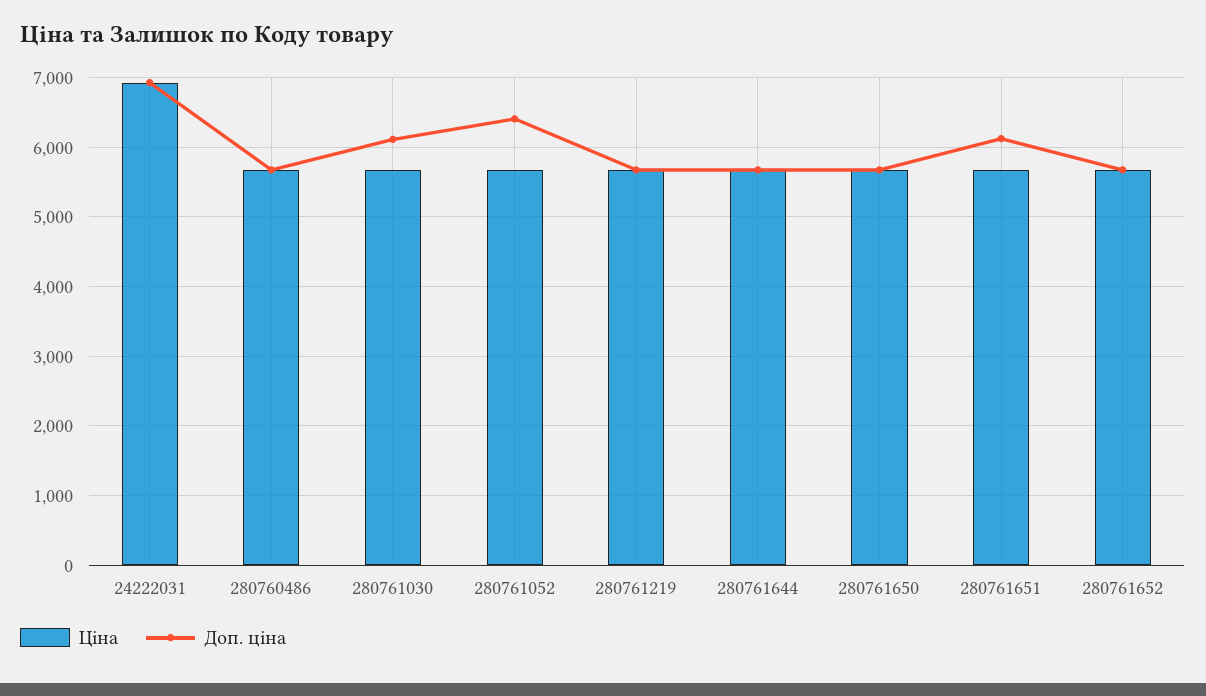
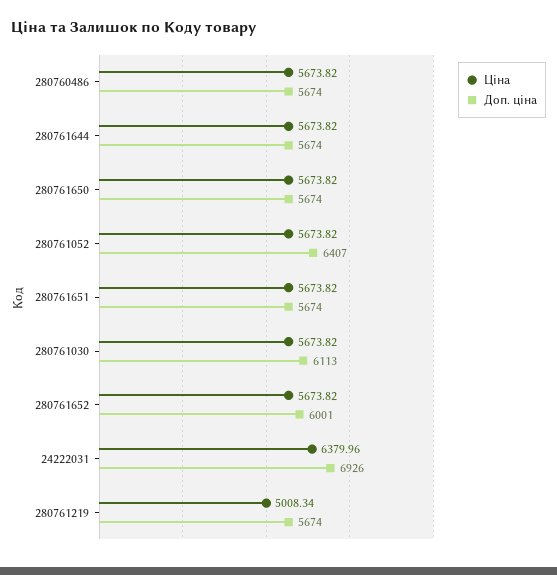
Ціна, 24222031: 6900 -> 6379.96
Ціна, 280761219: 5700 -> 5008.34
Доп. ціна, 280761651: 6100 -> 5674
Доп. ціна, 280761652: 5700 -> 6001

